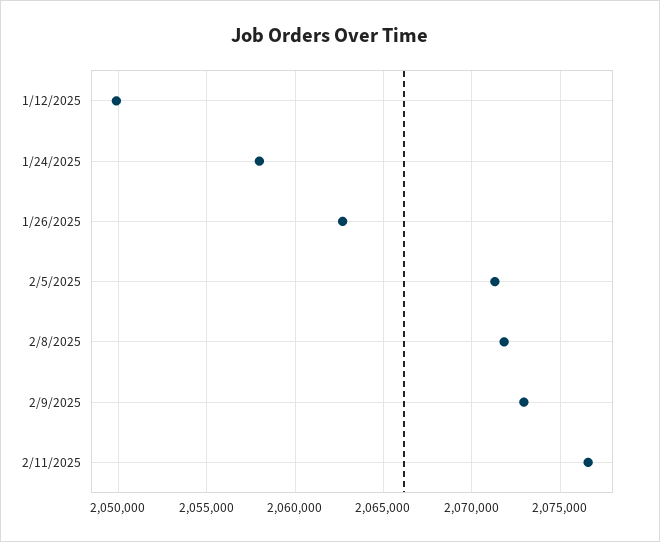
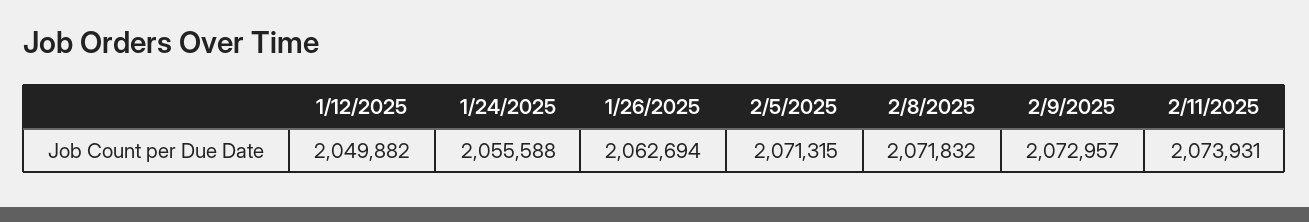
1/24/2025: 2058000 -> 2055588
2/11/2025: 2076500 -> 2073931

